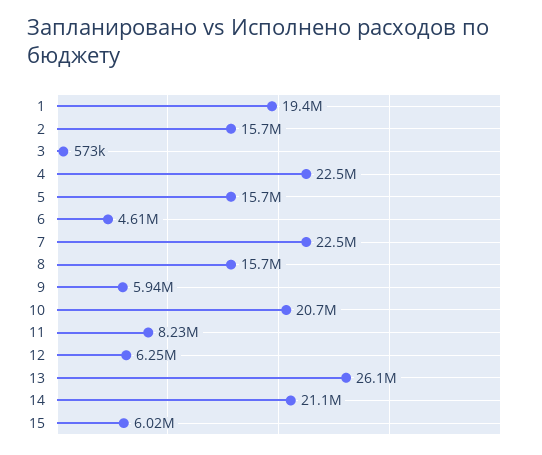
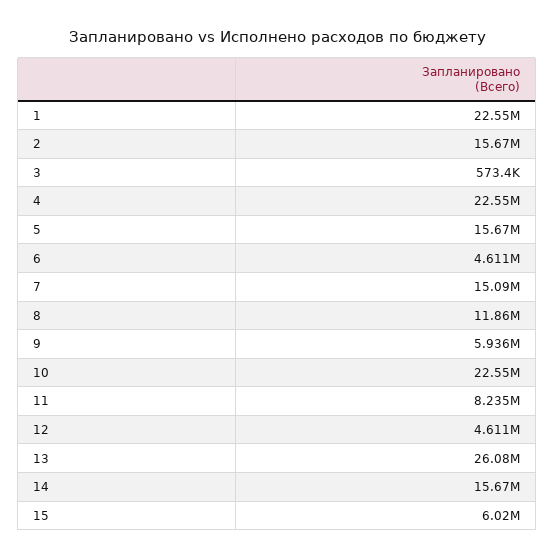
1: 19400000 -> 22550000
7: 22500000 -> 15090000
8: 15700000 -> 11860000
10: 20700000 -> 22550000
12: 6250000 -> 4611000
14: 21100000 -> 15670000

